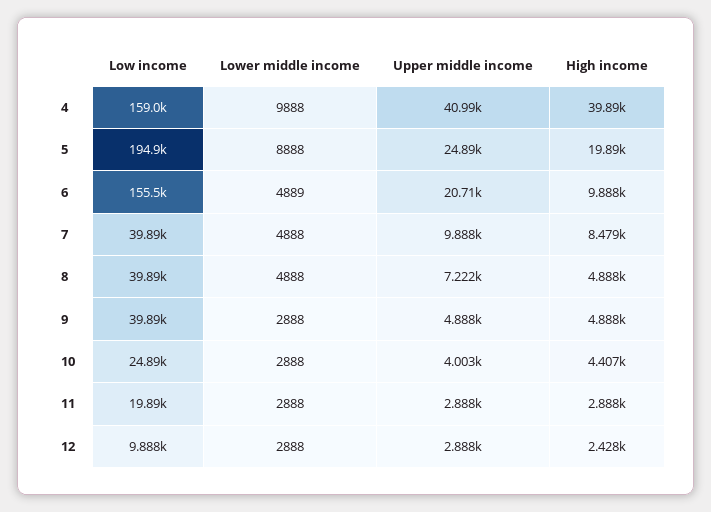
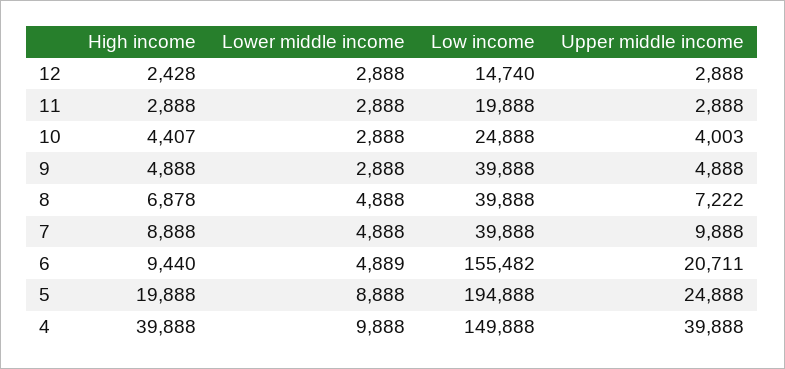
Low income, 4: 159000 -> 149888
Upper middle income, 4: 40990 -> 39888
High income, 6: 9888 -> 9440
High income, 7: 8479 -> 8888
High income, 8: 4888 -> 6878
Low income, 12: 9888 -> 14740

